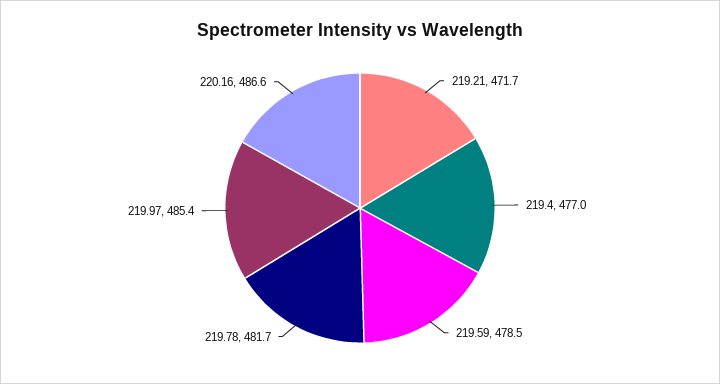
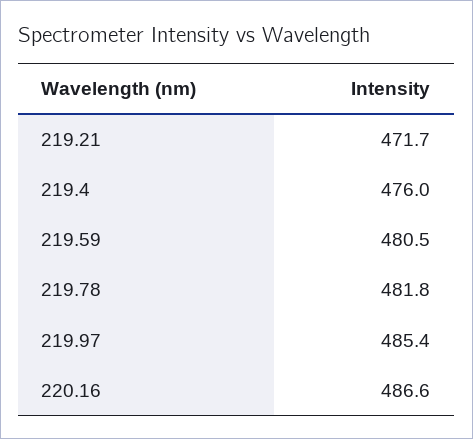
219.4: 477 -> 476
219.59: 478.5 -> 480.5
219.78: 481.7 -> 481.8

